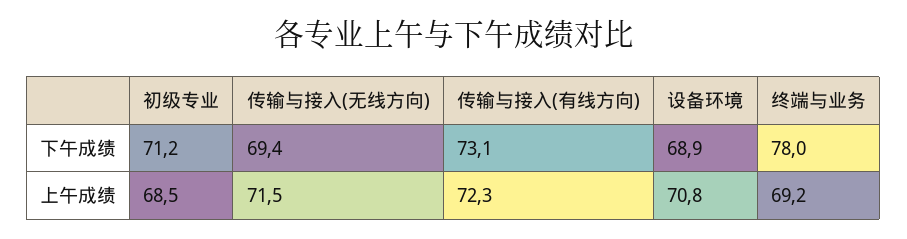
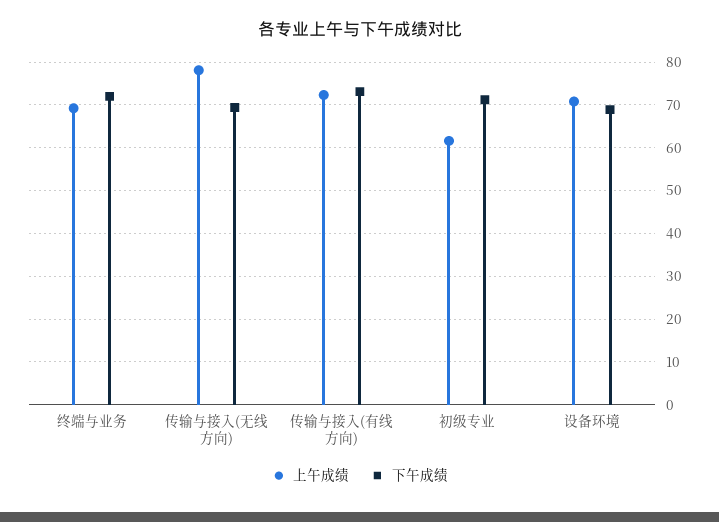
下午成绩, 终端与业务: 78 -> 72
上午成绩, 初级专业: 68.5 -> 62
上午成绩, 传输与接入(无线方向): 71.5 -> 78

